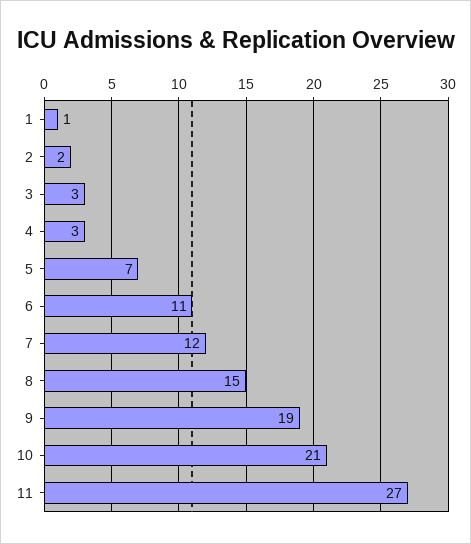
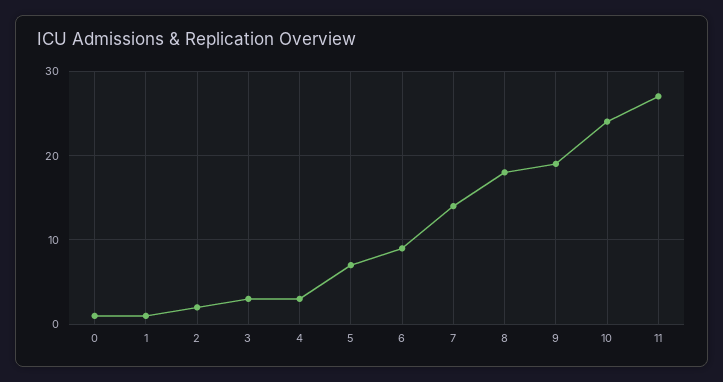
6: 11 -> 9
7: 12 -> 14
8: 15 -> 18
10: 21 -> 24
0: none -> 1

